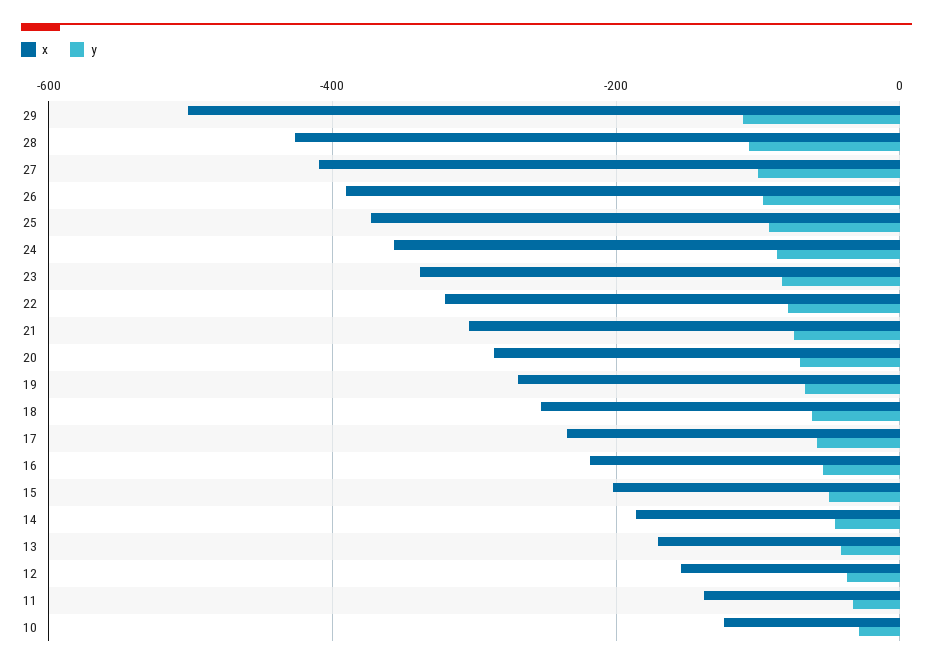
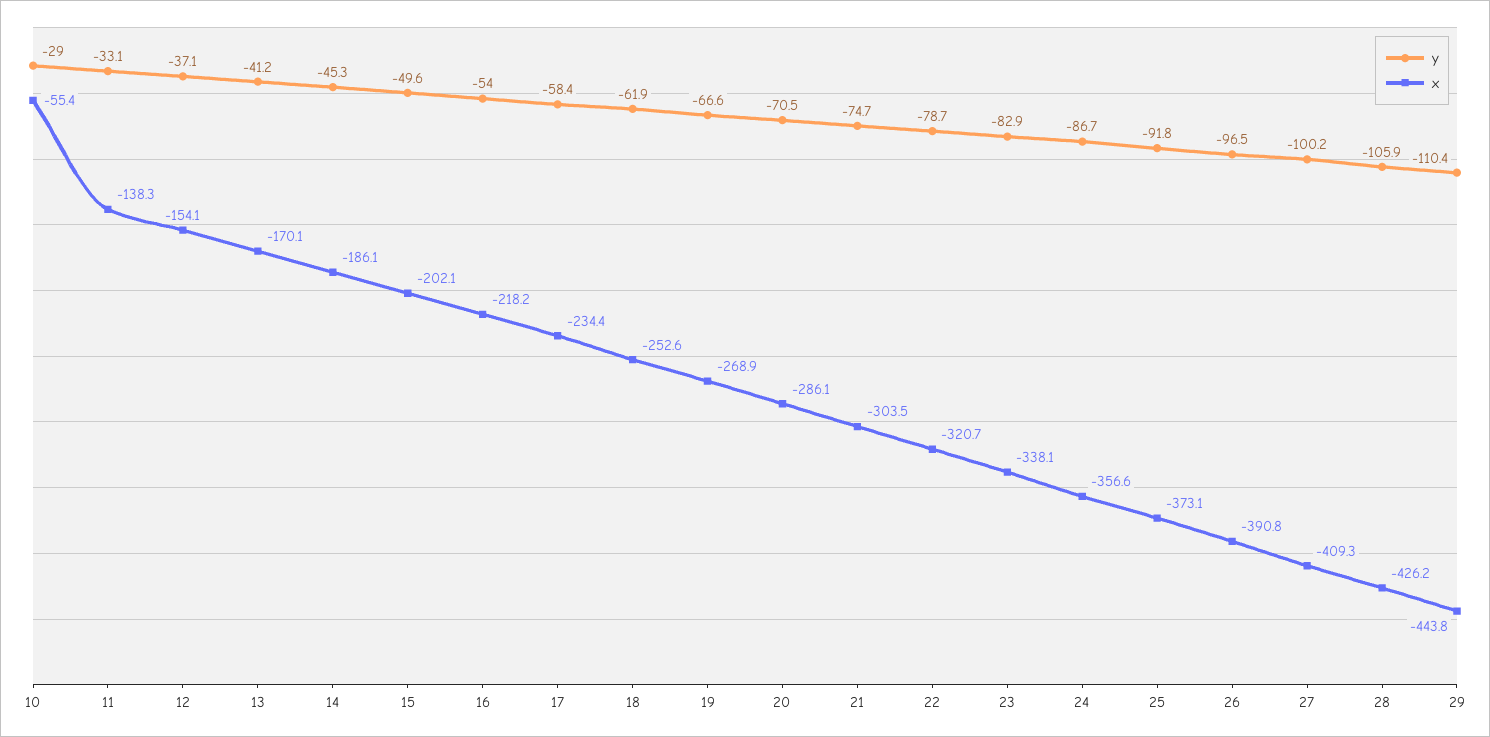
x, 29: -500 -> -443.8
x, 10: -120 -> -55.4

